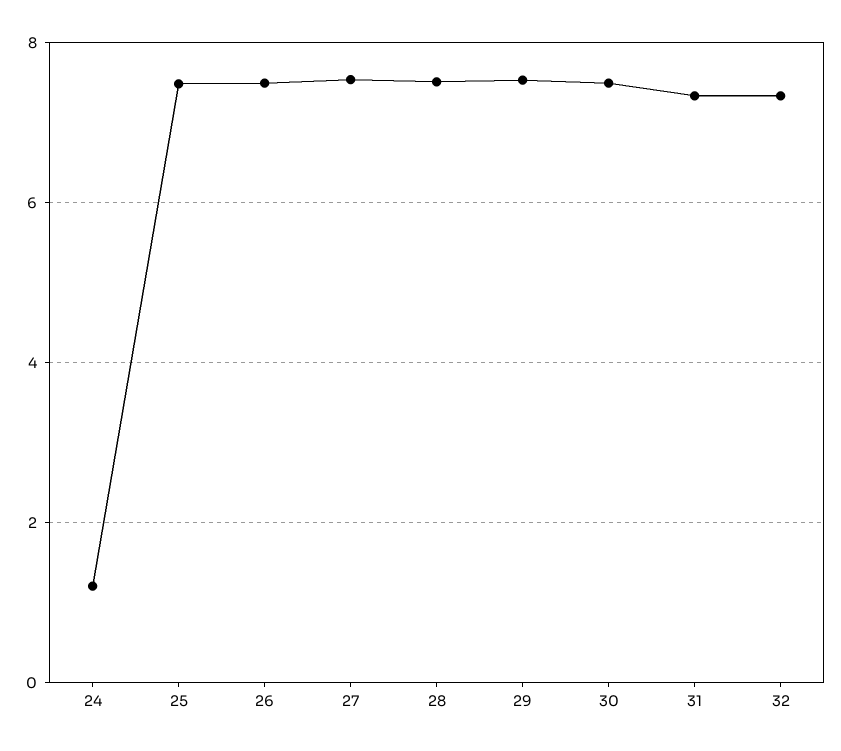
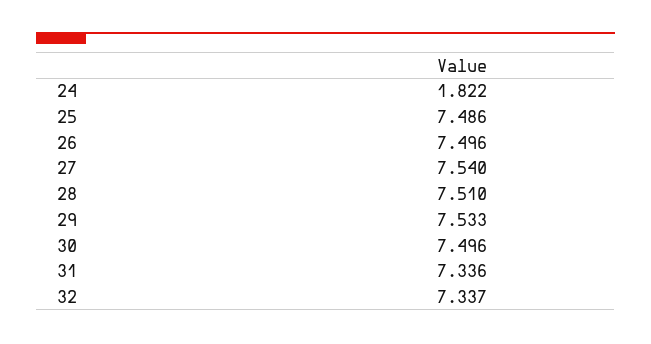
24: 1.2 -> 1.822

